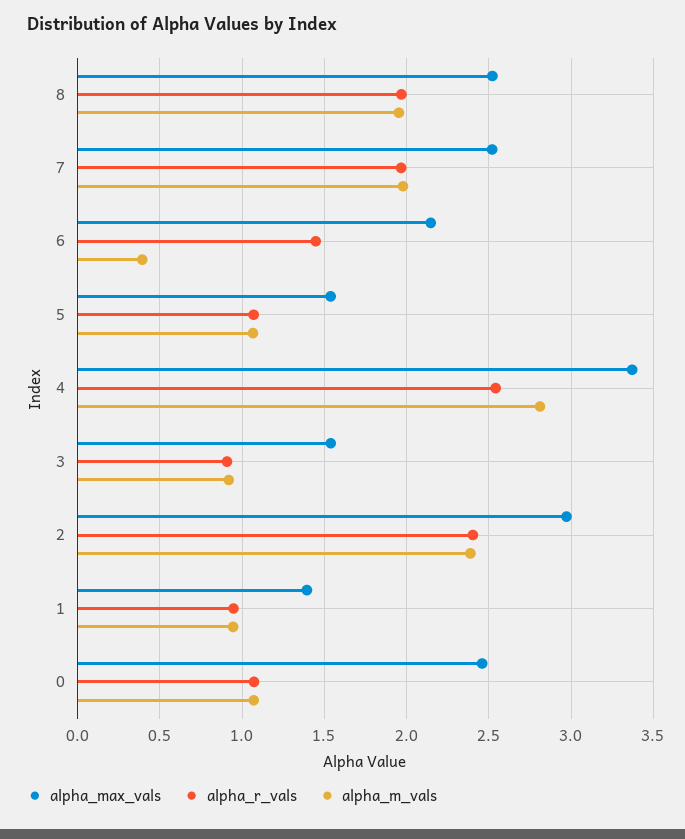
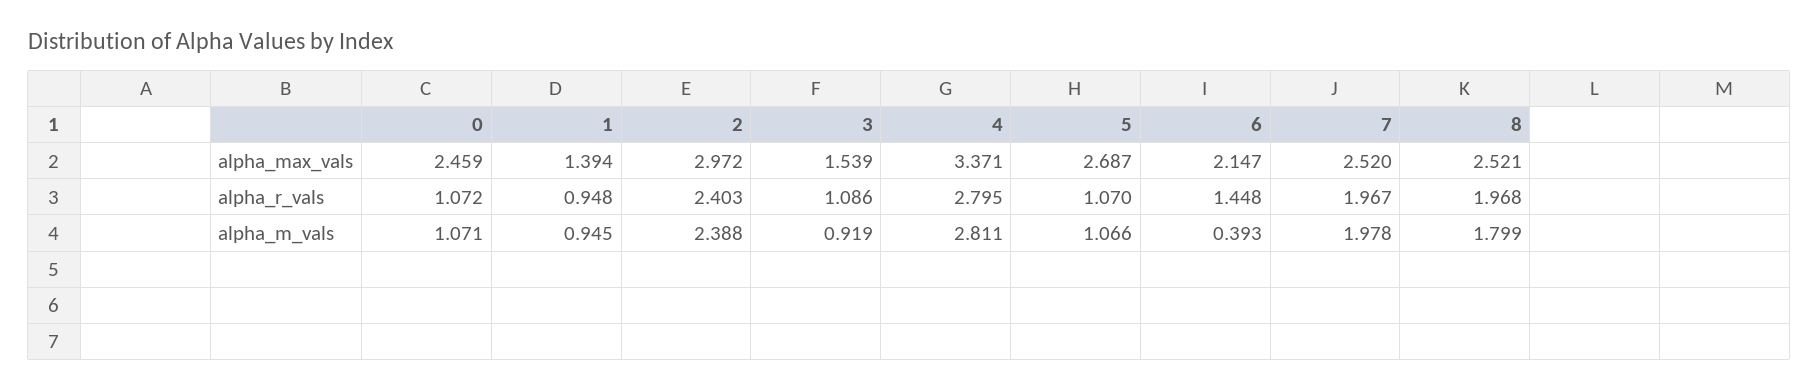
alpha_m_vals, 8: 1.95 -> 1.799
alpha_max_vals, 5: 1.55 -> 2.687
alpha_r_vals, 4: 2.55 -> 2.795
alpha_r_vals, 3: 0.9 -> 1.086

